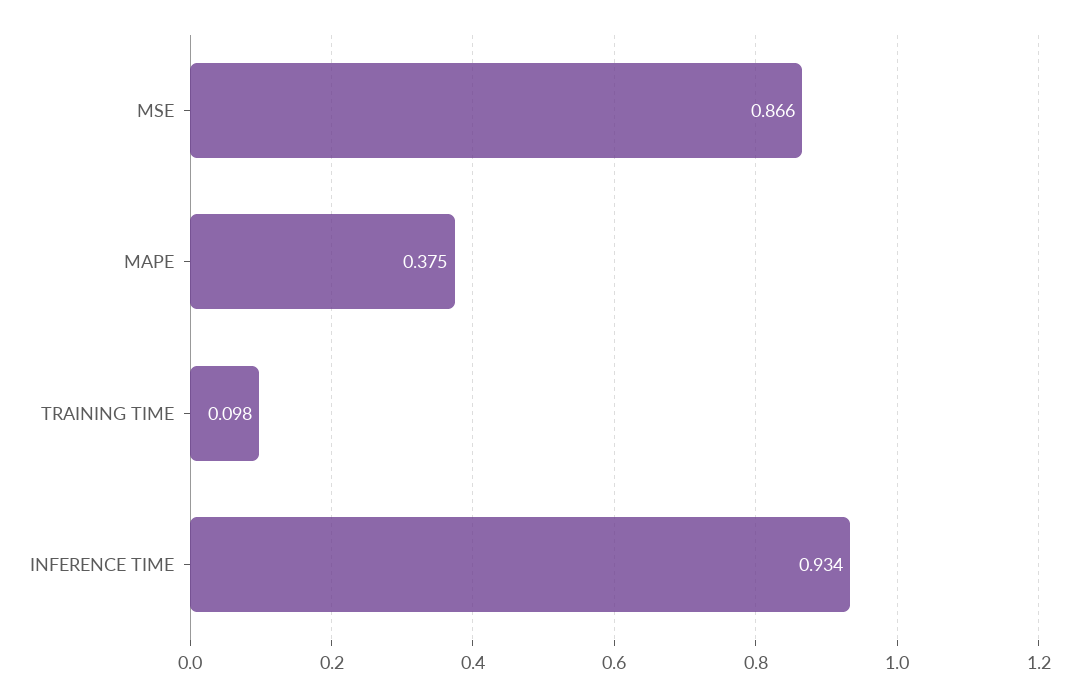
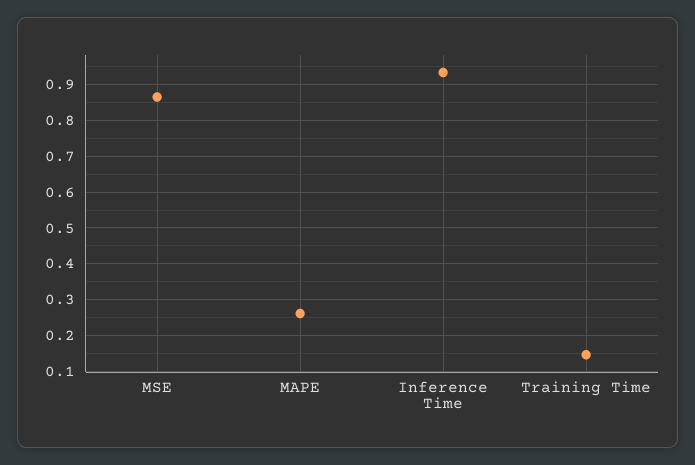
MAPE: 0.375 -> 0.26
TRAINING TIME: 0.098 -> 0.14

